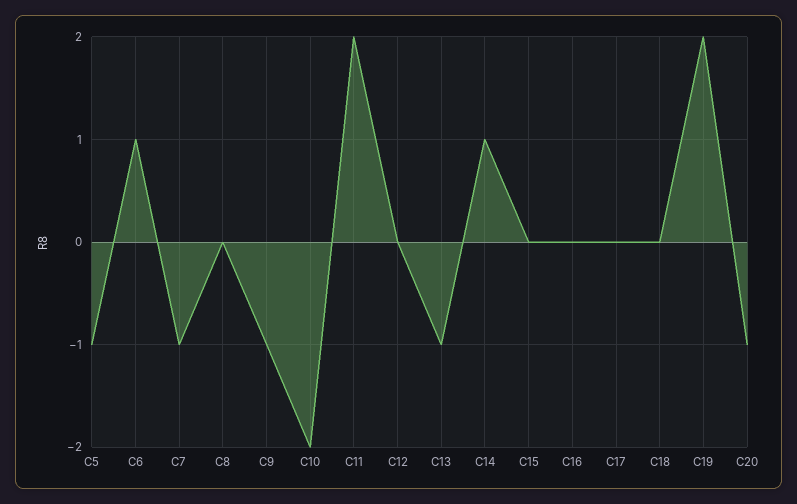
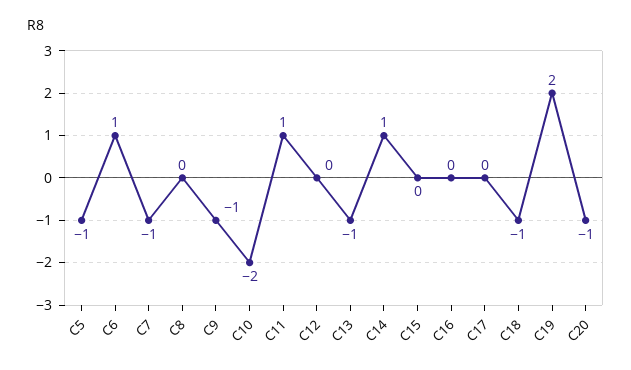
C11: 2 -> 1
C18: 0 -> -1

